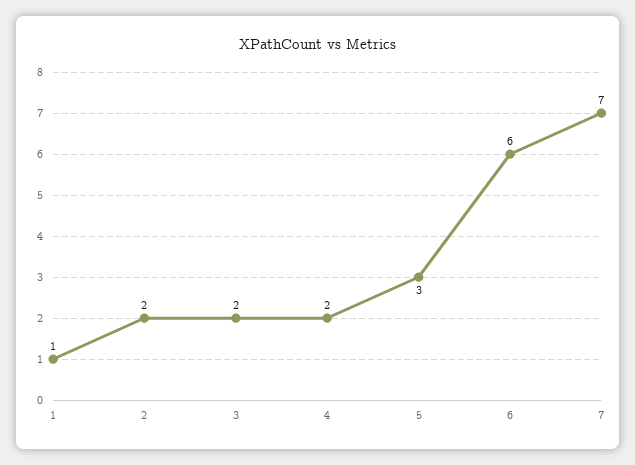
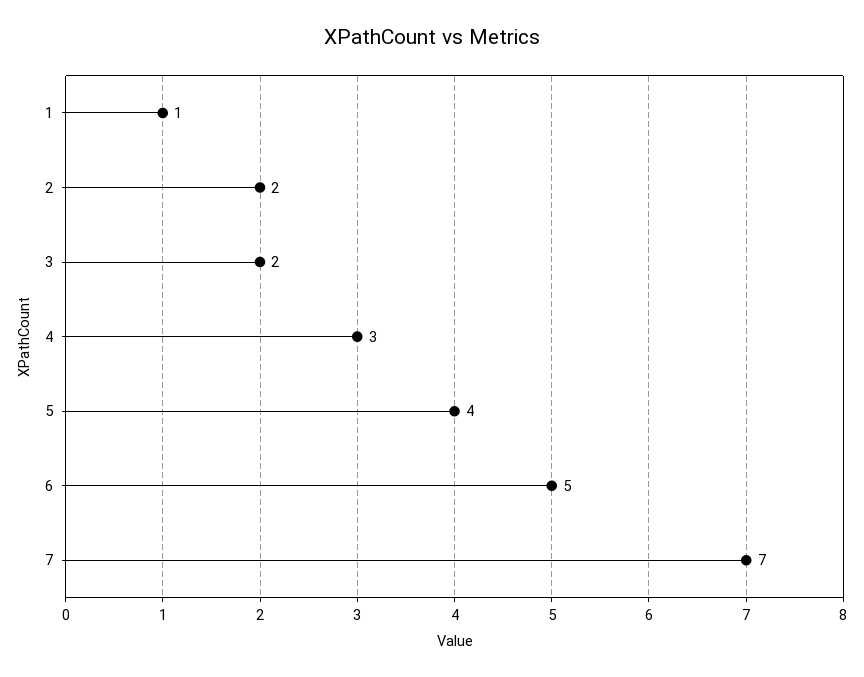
4: 2 -> 3
5: 3 -> 4
6: 6 -> 5

